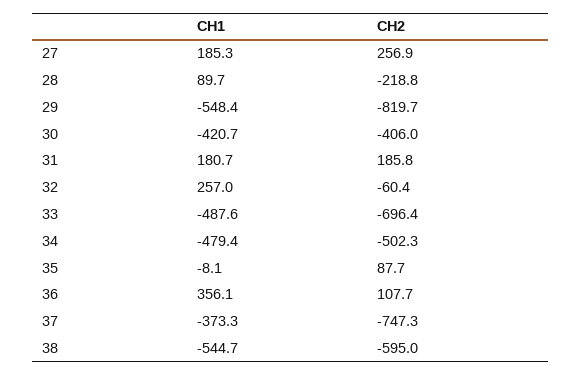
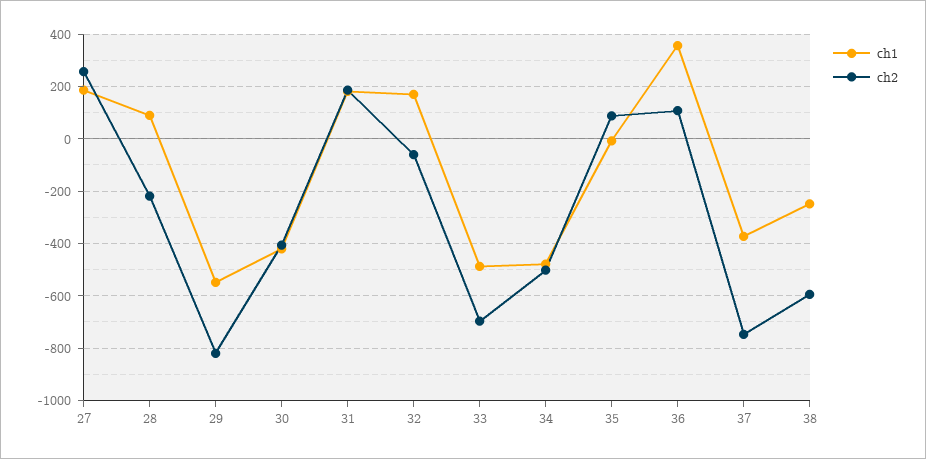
CH1, 32: 257 -> 175
CH1, 38: -544.7 -> -250

